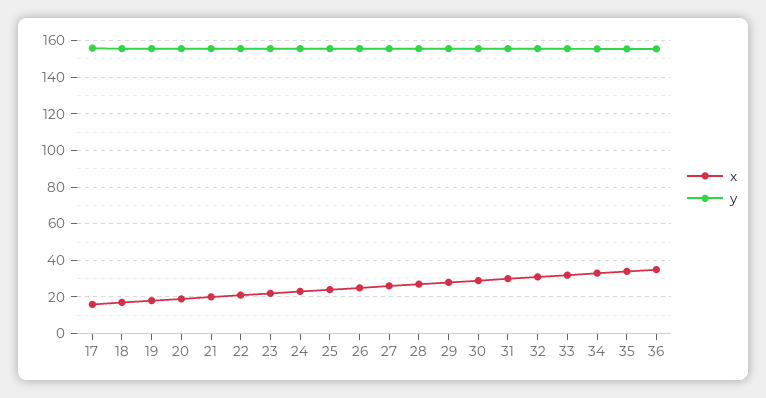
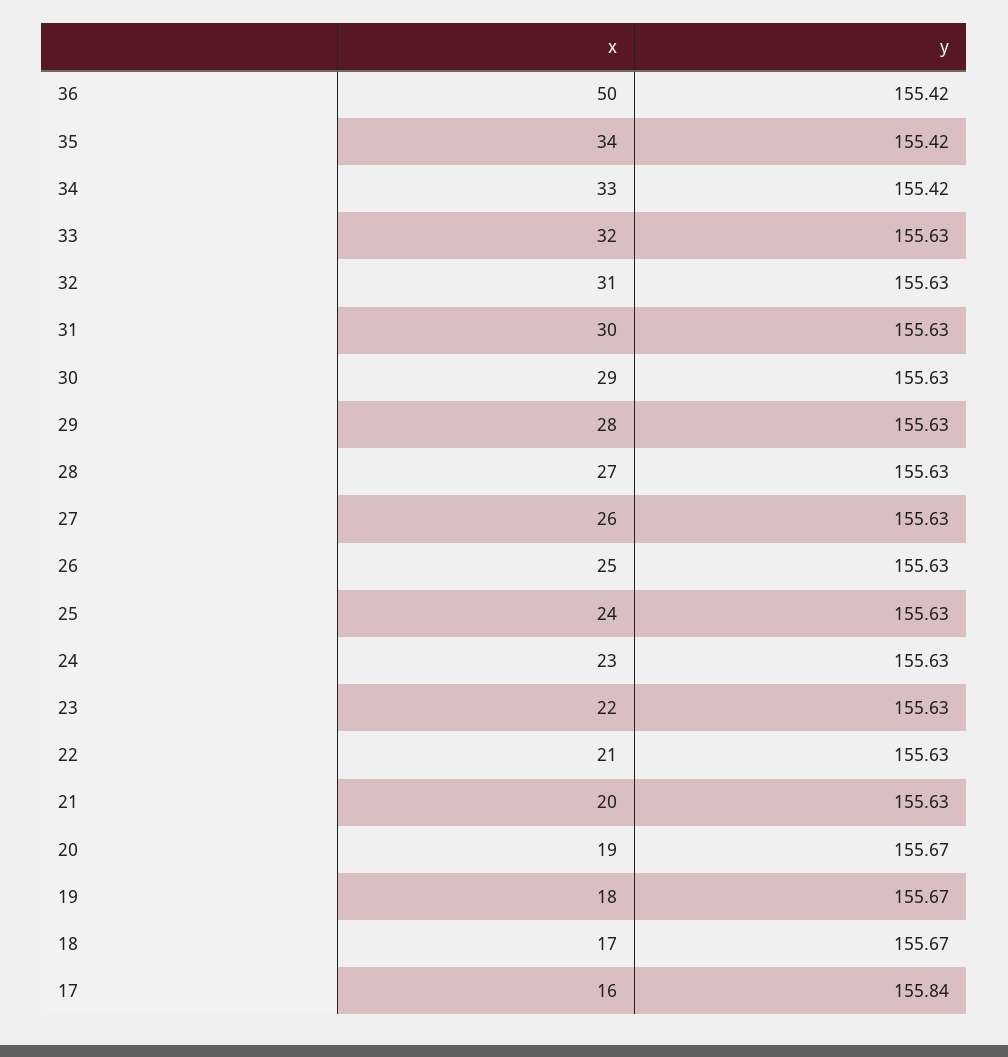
x, 36: 35 -> 50

